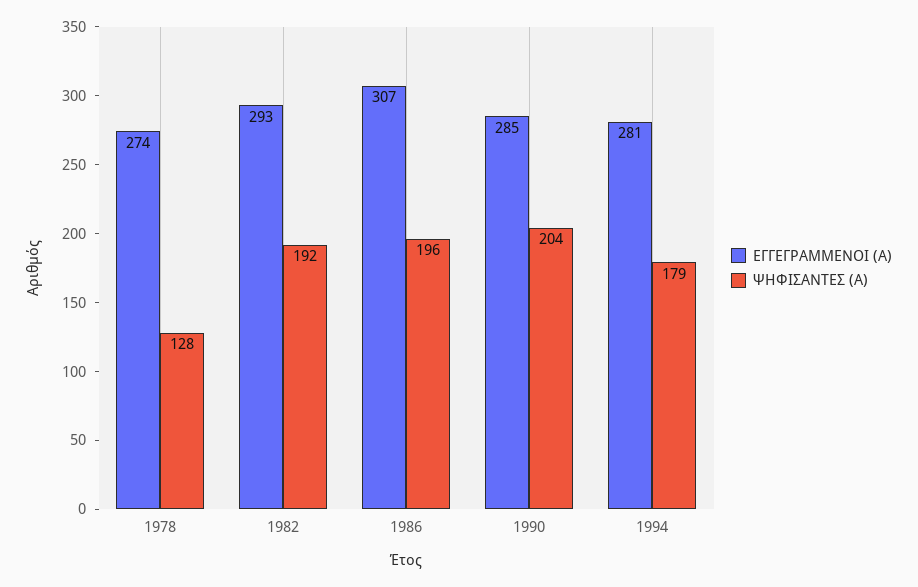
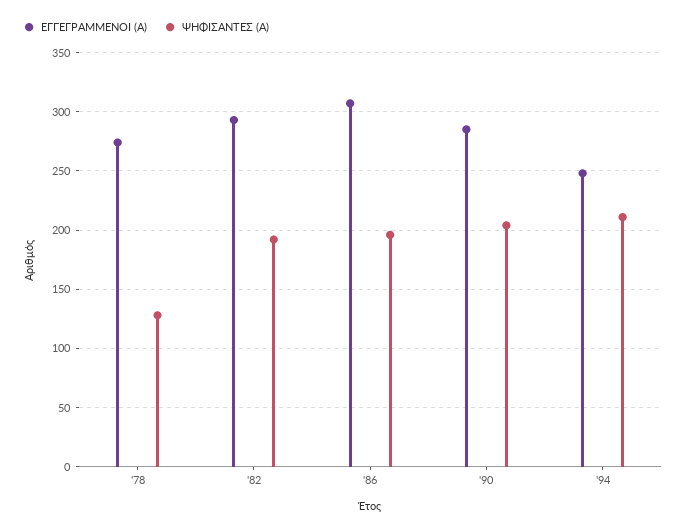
ΕΓΓΕΓΡΑΜΜΕΝΟΙ (Α), 1994: 281 -> 250
ΨΗΦΙΣΑΝΤΕΣ (Α), 1994: 179 -> 210

